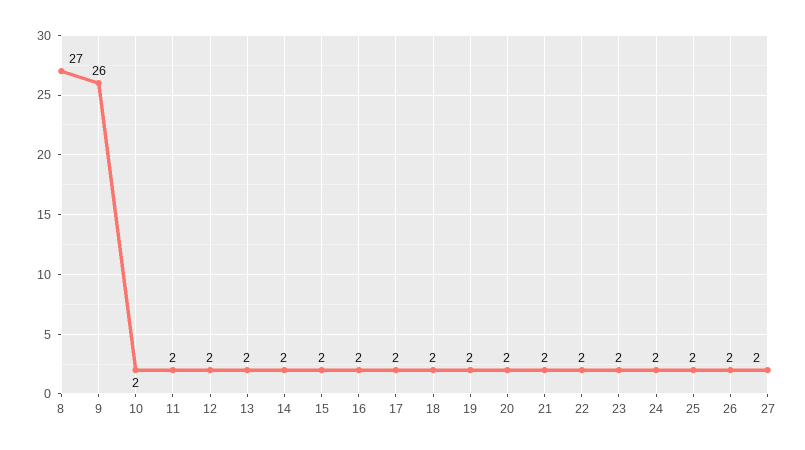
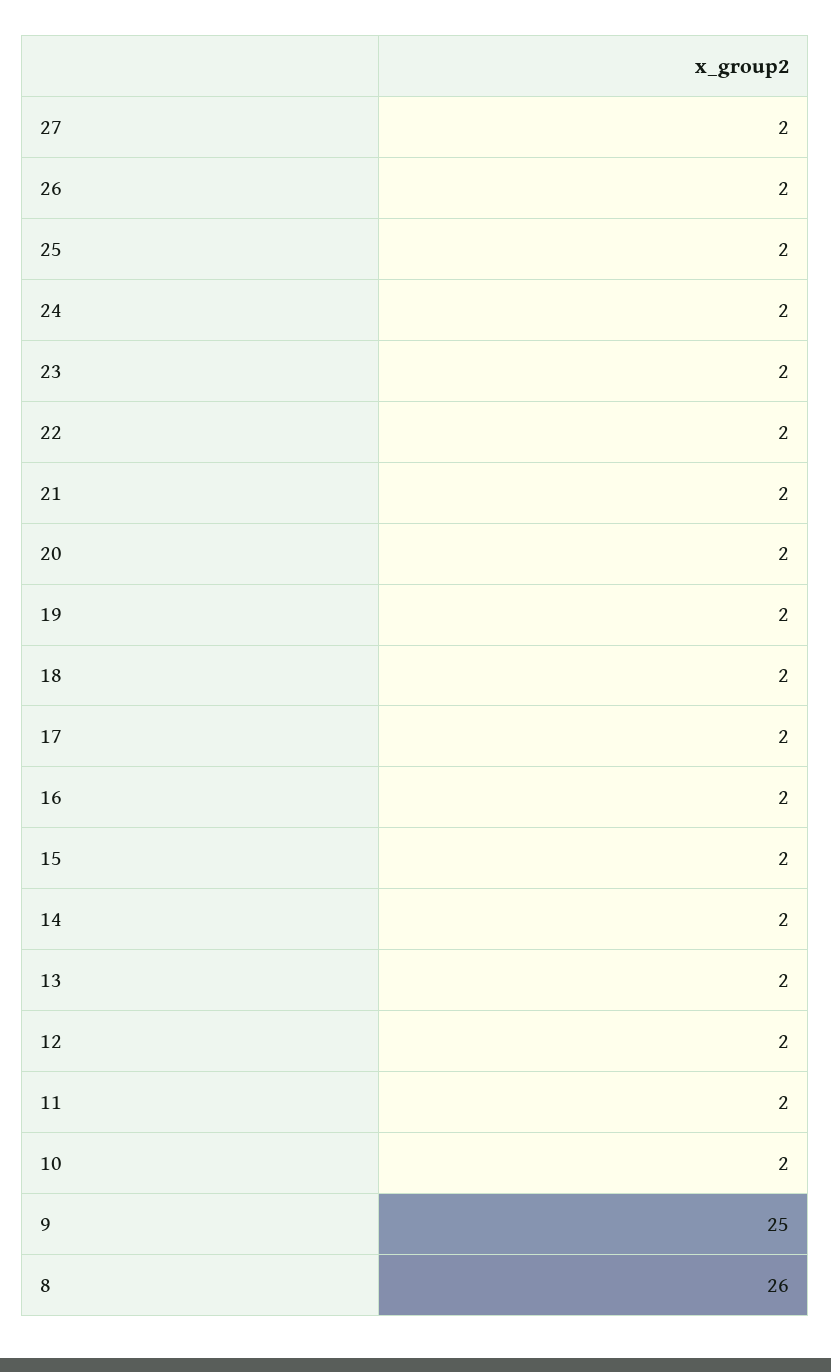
8: 27 -> 26
9: 26 -> 25

